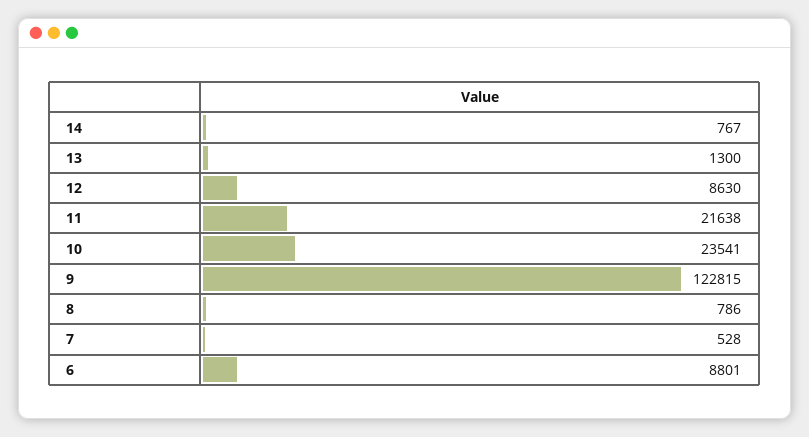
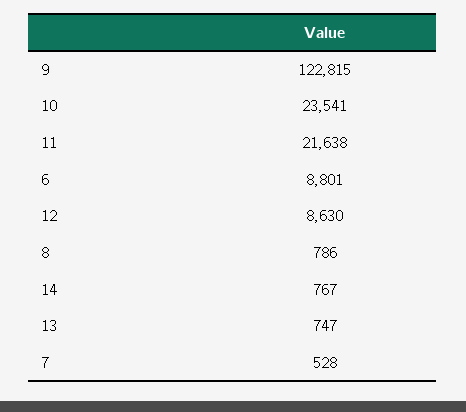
13: 1300 -> 747

